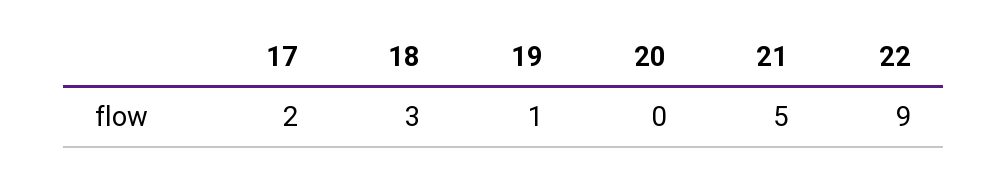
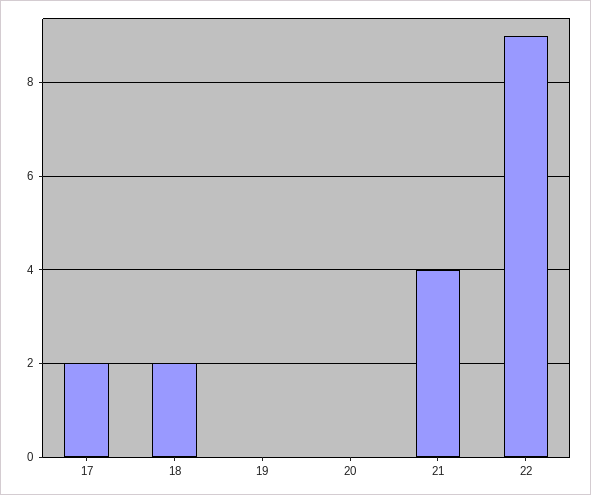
18: 3 -> 2
19: 1 -> 0
21: 5 -> 4

